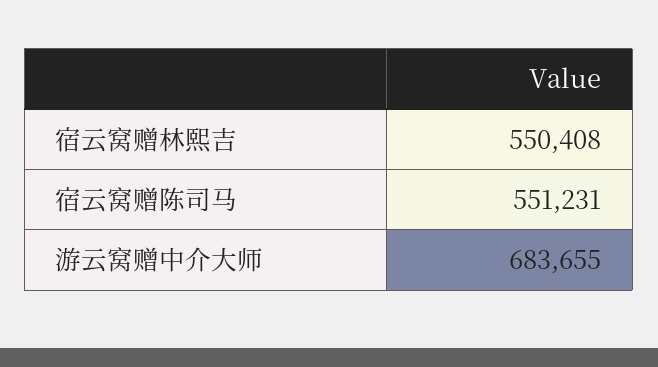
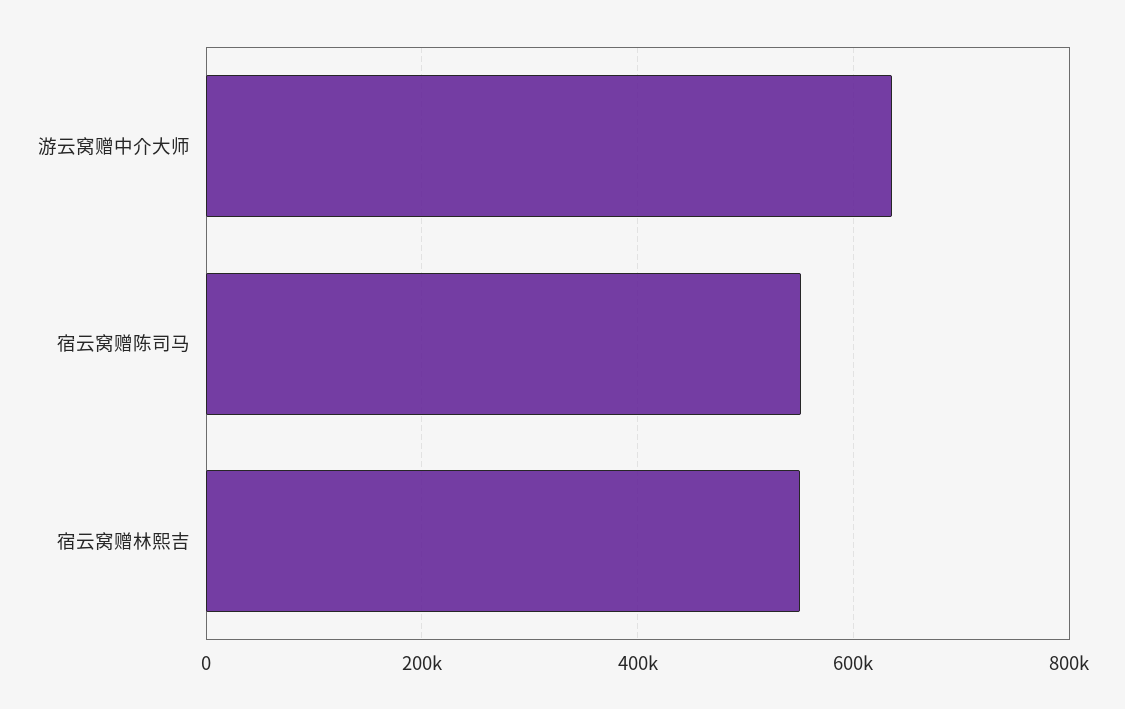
游云窝赠中介大师: 683655 -> 640000

